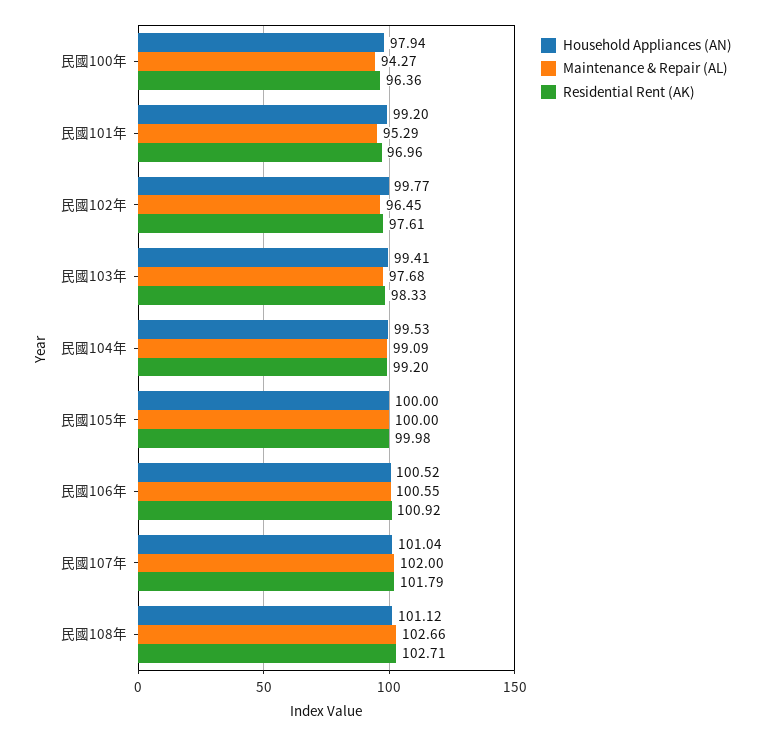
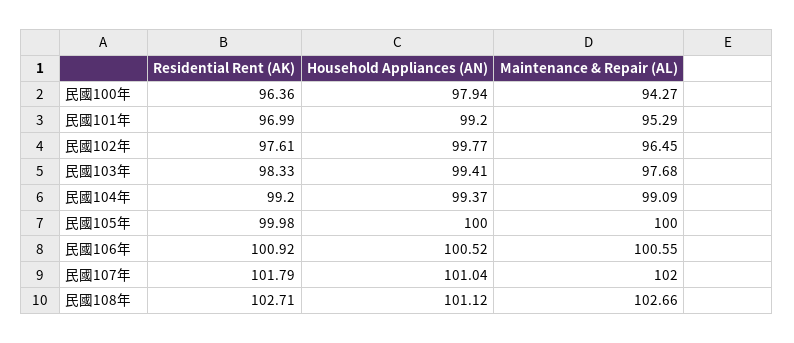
Residential Rent (AK), 民國101年: 96.96 -> 96.99
Household Appliances (AN), 民國104年: 99.53 -> 99.37

